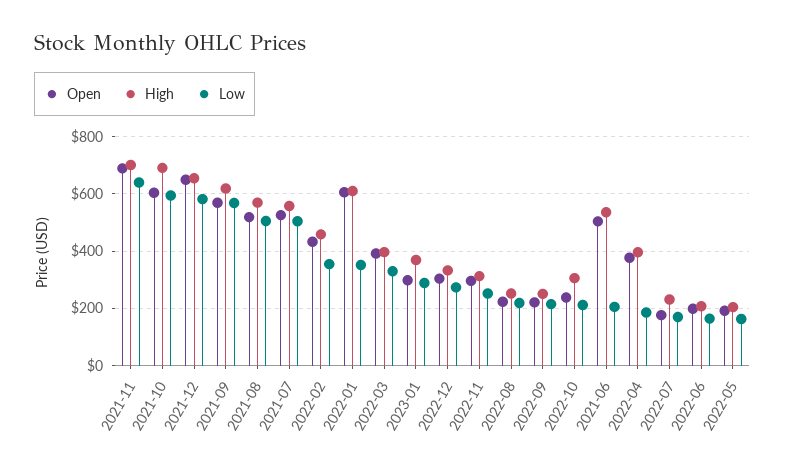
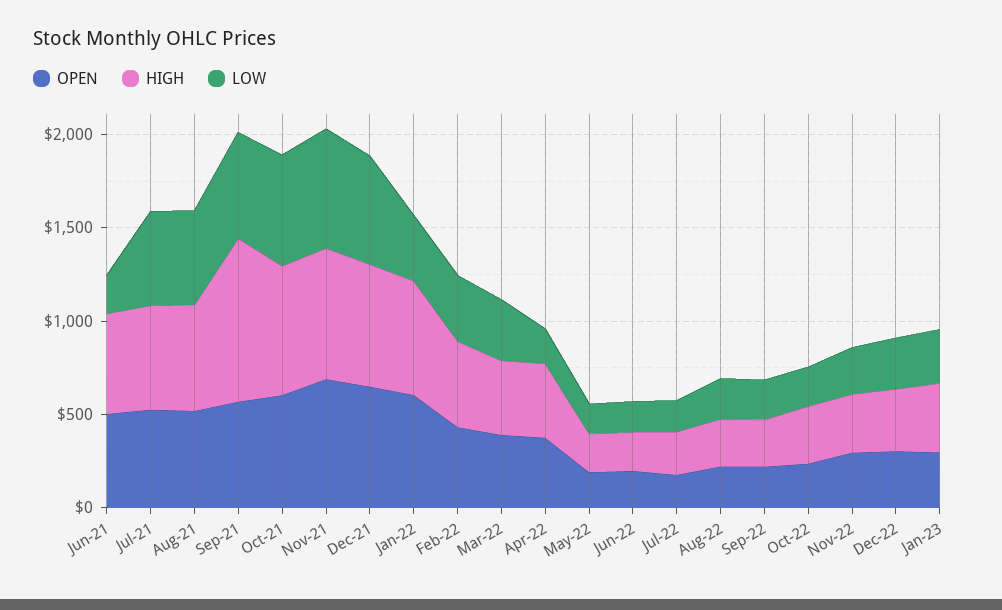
High, 2021-09: 625 -> 900

